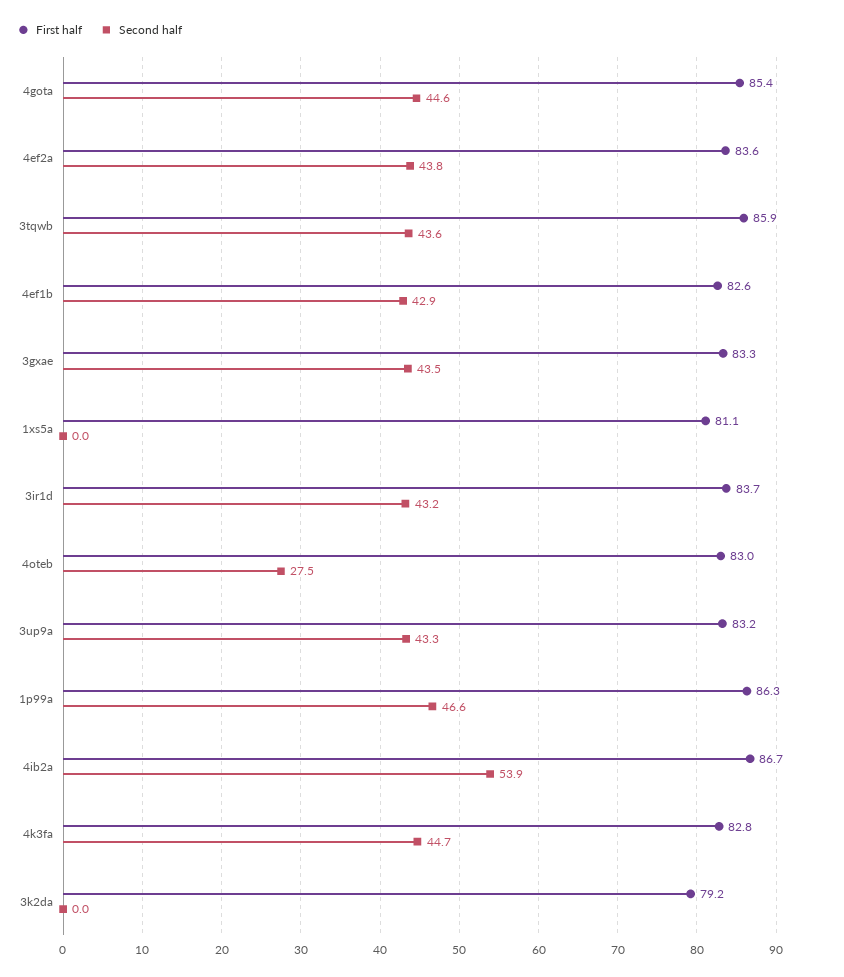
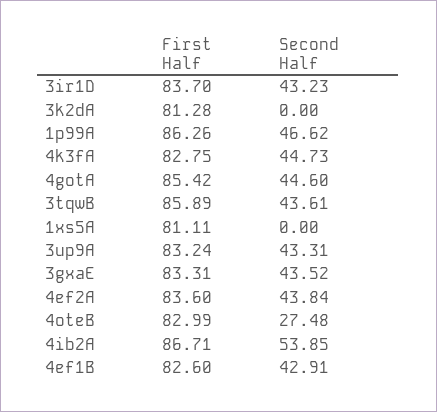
First half, 3k2da: 79.2 -> 81.28

